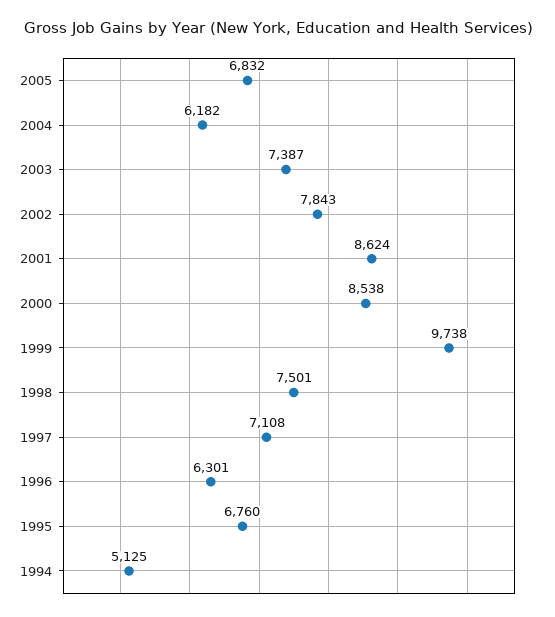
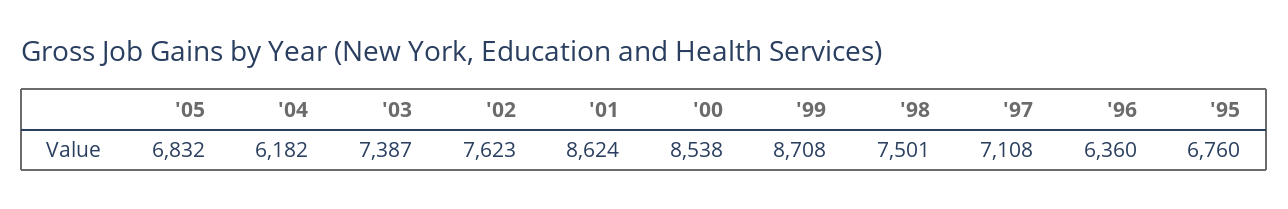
2002: 7843 -> 7623
1999: 9738 -> 8708
1996: 6301 -> 6360
1994: 5125 -> none

